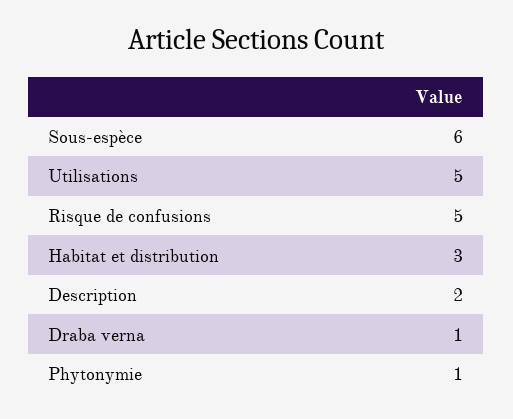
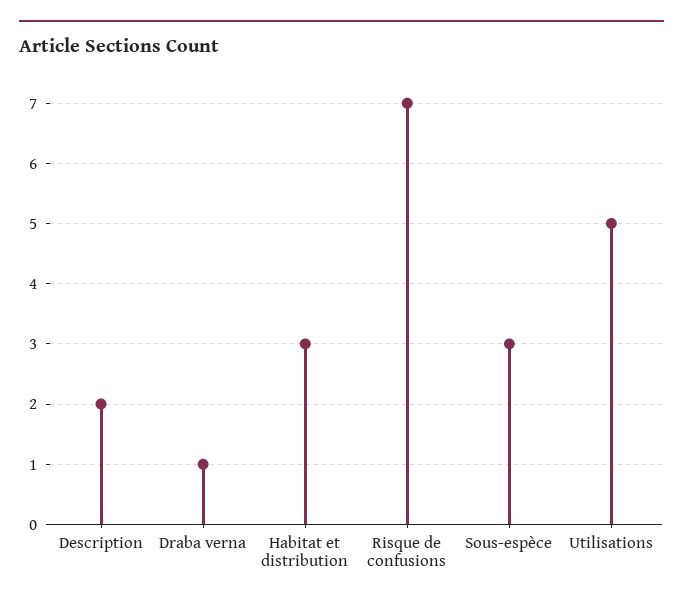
Sous-espèce: 6 -> 3
Risque de confusions: 5 -> 7
Phytonymie: 1 -> none

